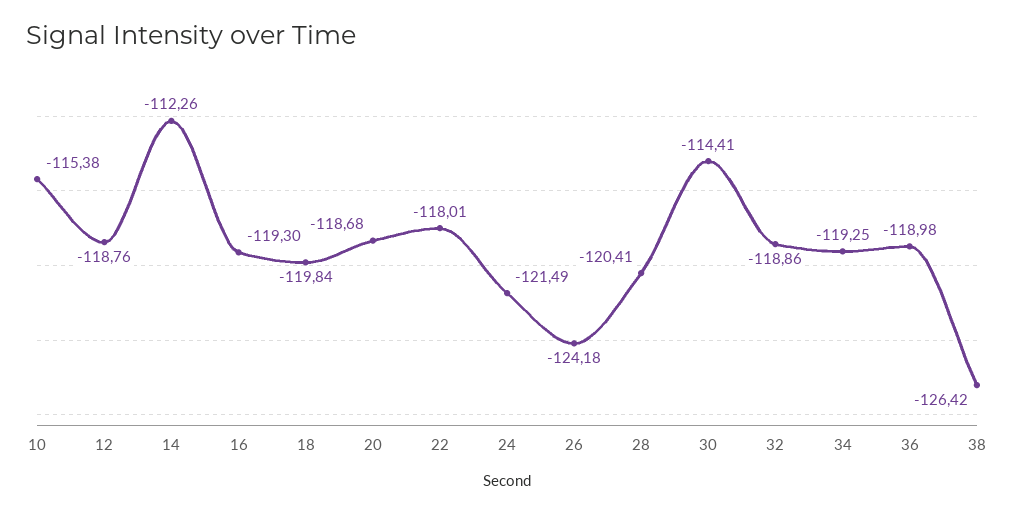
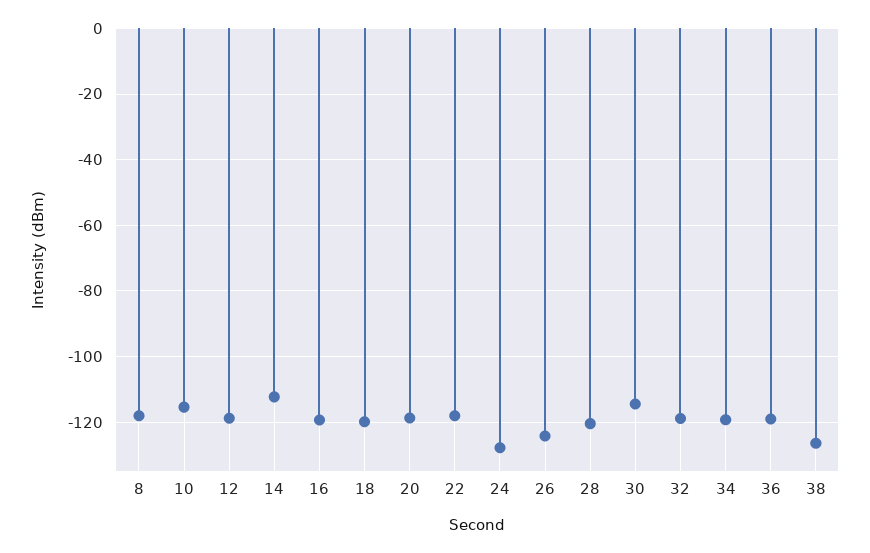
24: -121.49 -> -128
8: none -> -118

